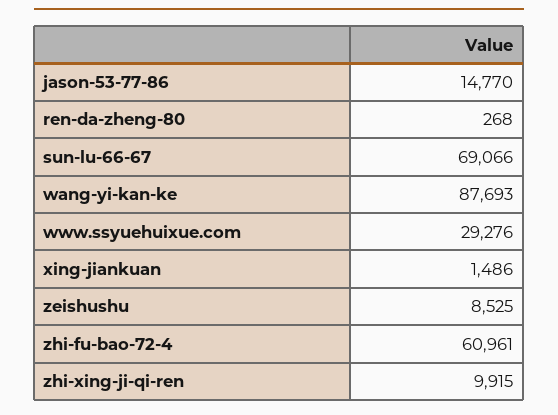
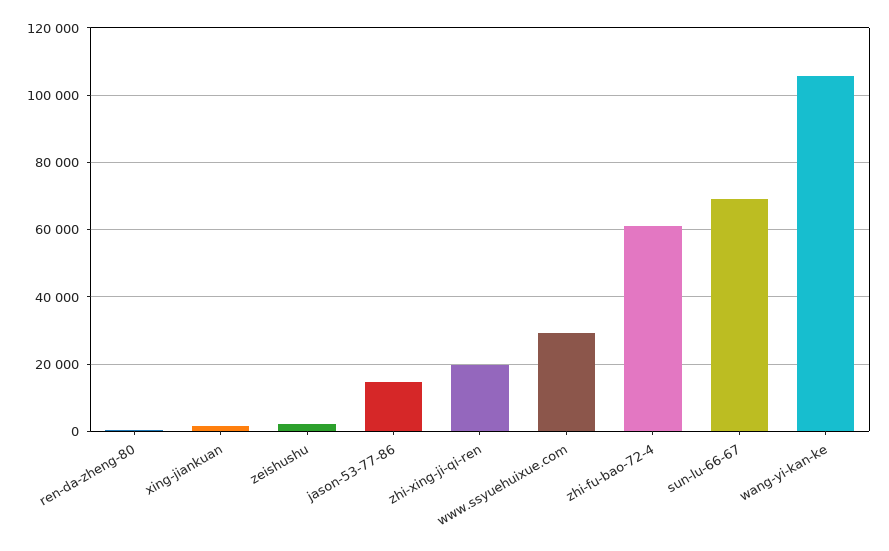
wang-yi-kan-ke: 87693 -> 106000
zeishushu: 8525 -> 2000
zhi-xing-ji-qi-ren: 9915 -> 20000

